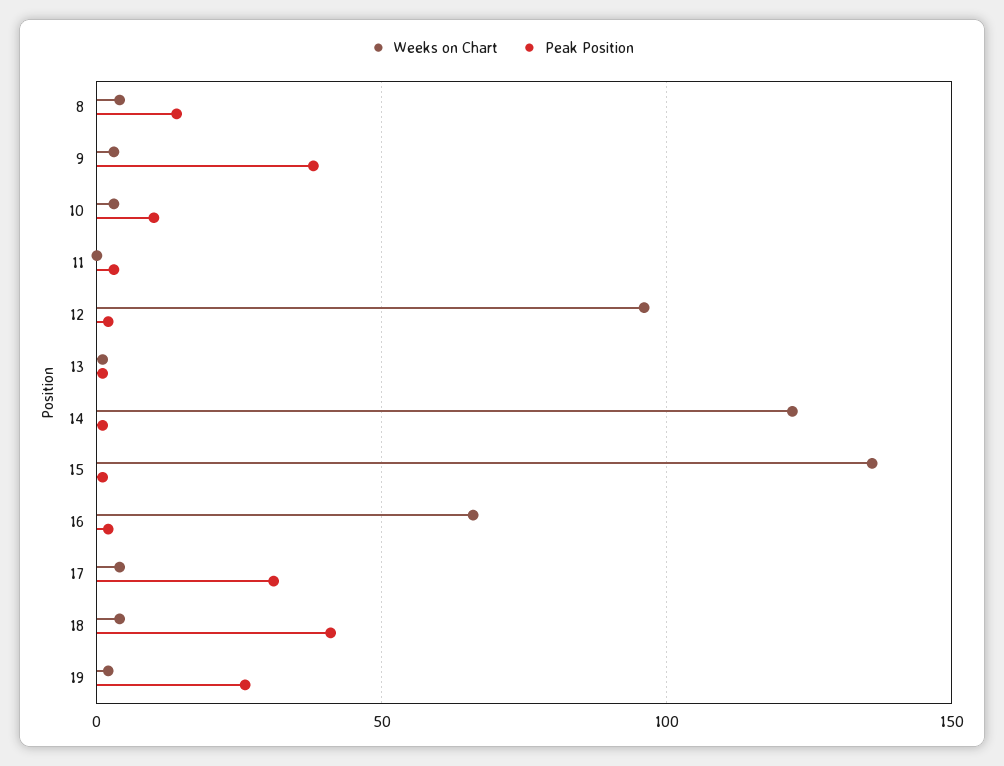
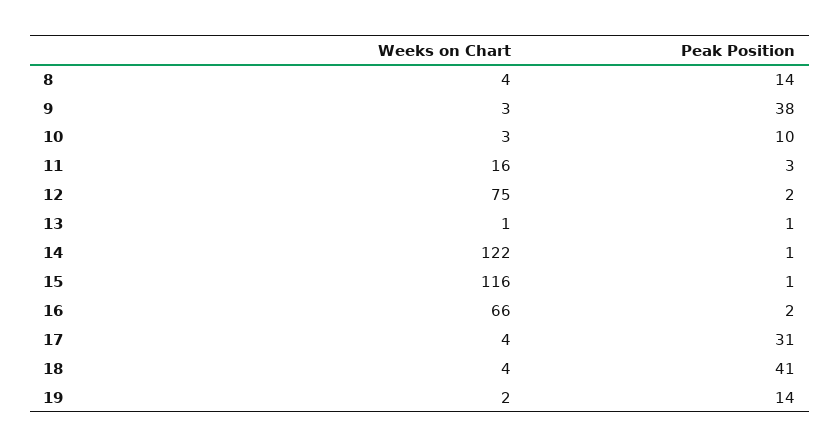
Weeks on Chart, 11: 0 -> 16
Weeks on Chart, 12: 95 -> 75
Weeks on Chart, 15: 135 -> 116
Peak Position, 19: 25 -> 14

